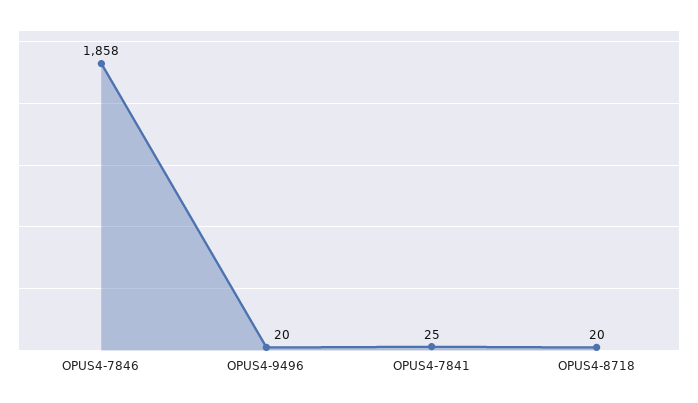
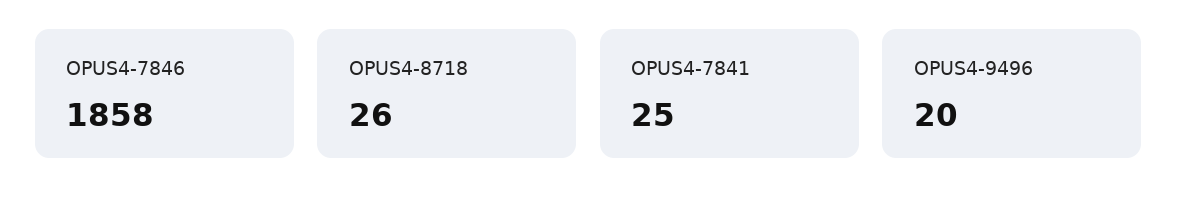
OPUS4-8718: 20 -> 26

